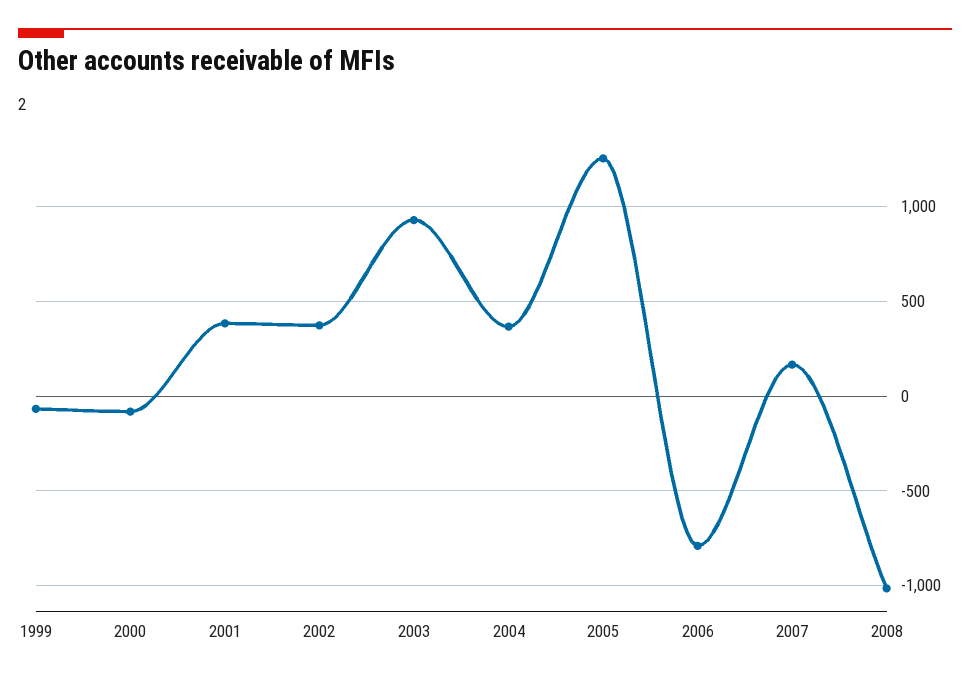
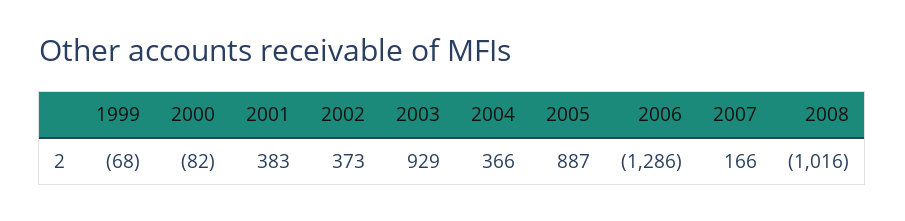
2005: 1250 -> 887
2006: -800 -> -1286

